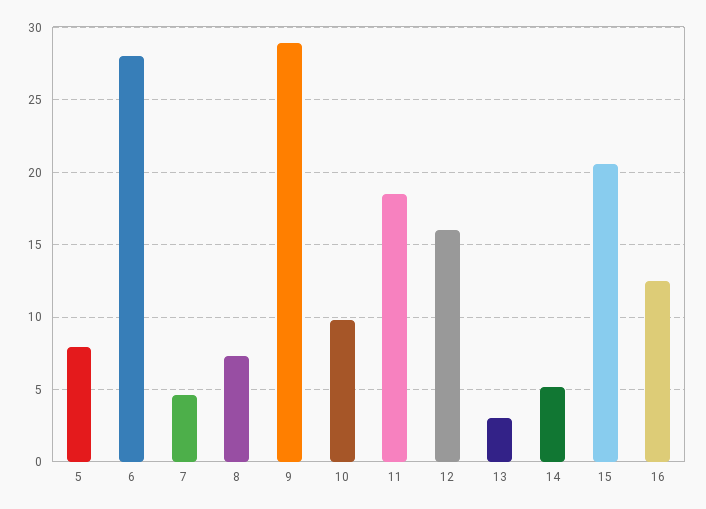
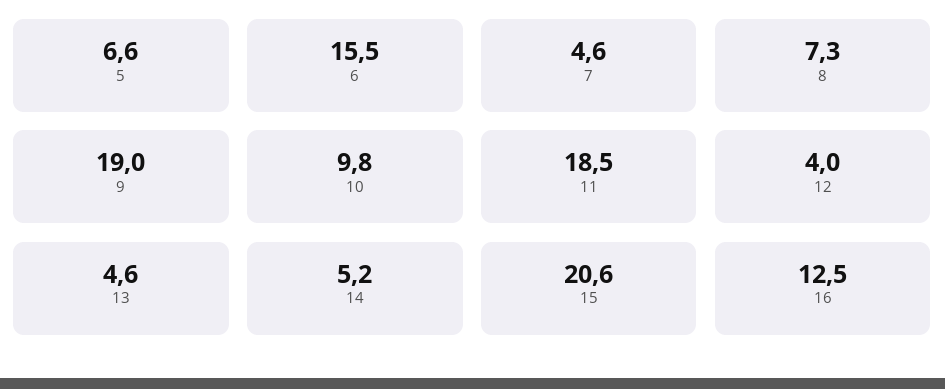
5: 8 -> 6.6
6: 28 -> 15.5
9: 29 -> 19
12: 16 -> 4
13: 3 -> 4.6

